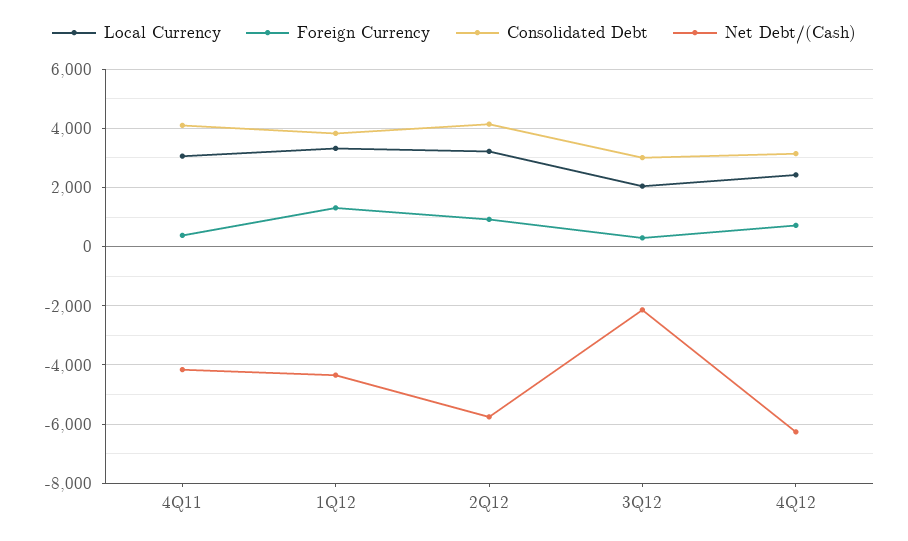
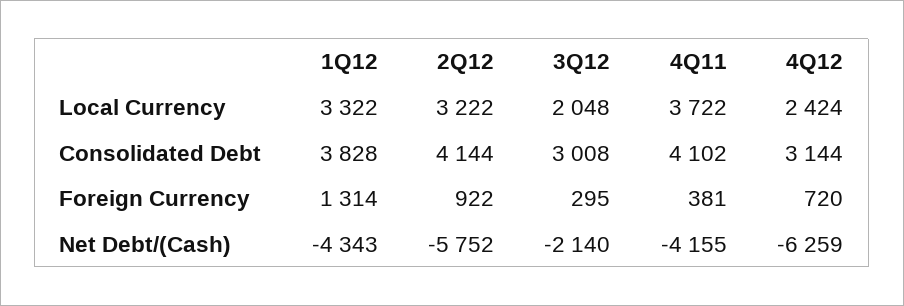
Local Currency, 4Q11: 3000 -> 3722

